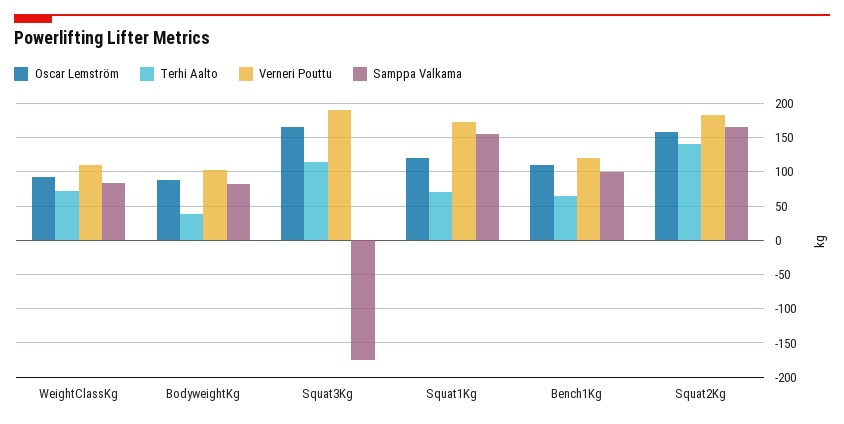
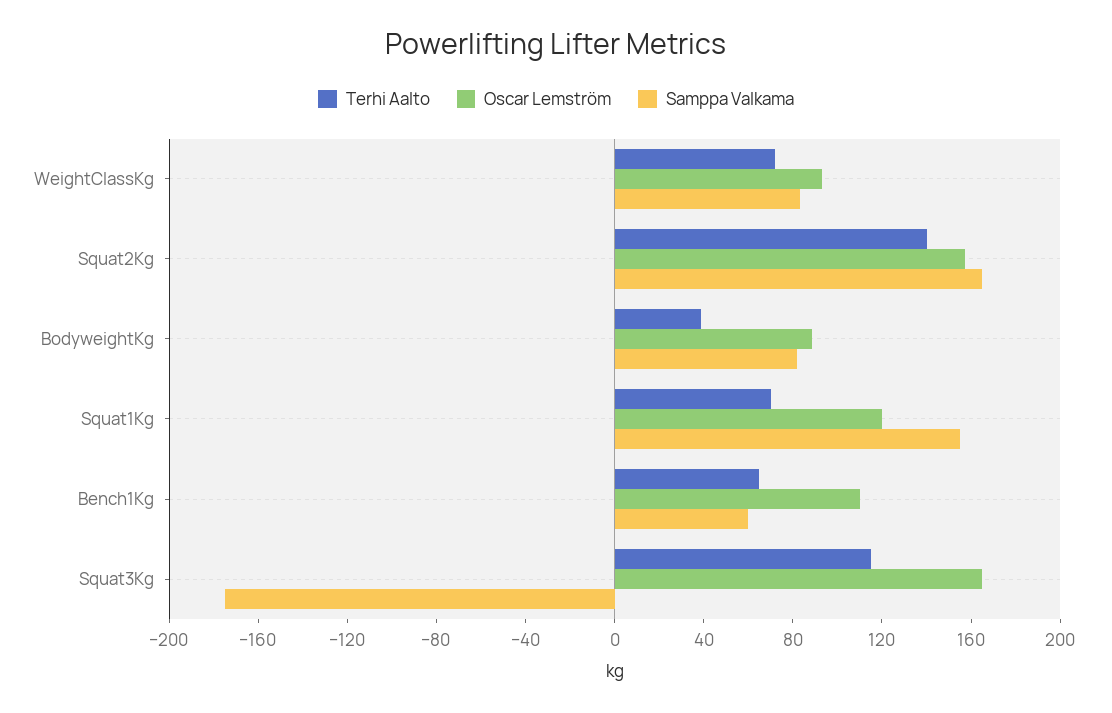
Verneri Pouttu, WeightClassKg: 110 -> none
Verneri Pouttu, BodyweightKg: 100 -> none
Verneri Pouttu, Squat3Kg: 190 -> none
Verneri Pouttu, Squat1Kg: 170 -> none
Verneri Pouttu, Bench1Kg: 120 -> none
Samppa Valkama, Bench1Kg: 100 -> 60
Verneri Pouttu, Squat2Kg: 180 -> none

